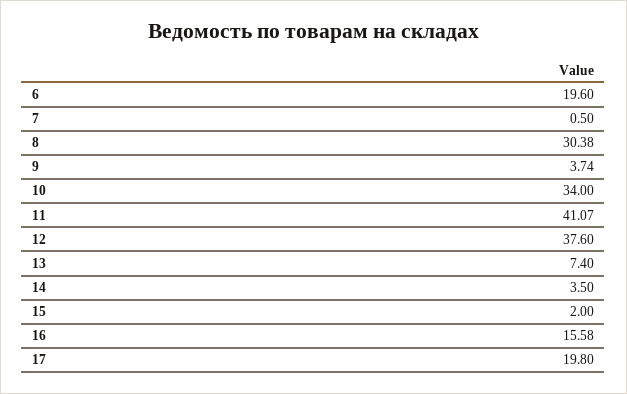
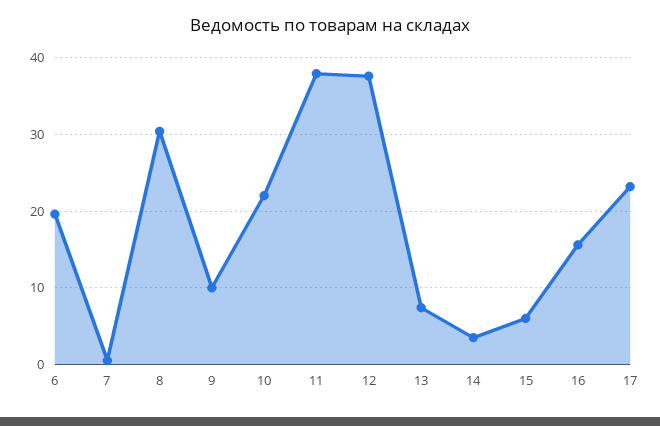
9: 3.74 -> 10
10: 34 -> 22
11: 41.07 -> 38
15: 2 -> 6
17: 19.8 -> 23

